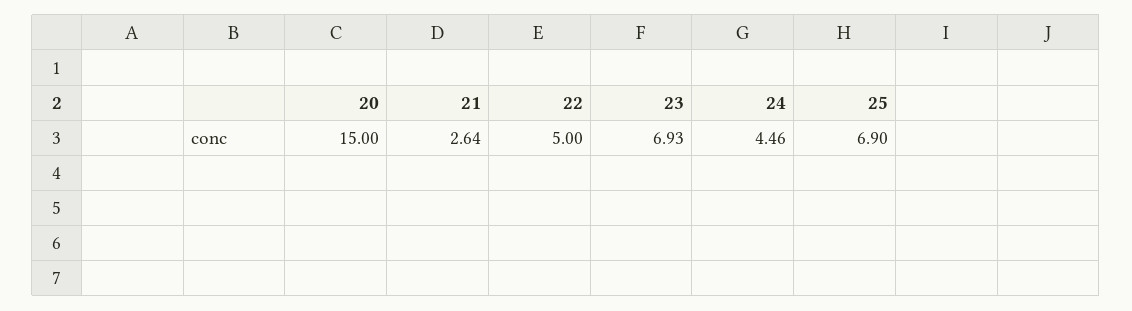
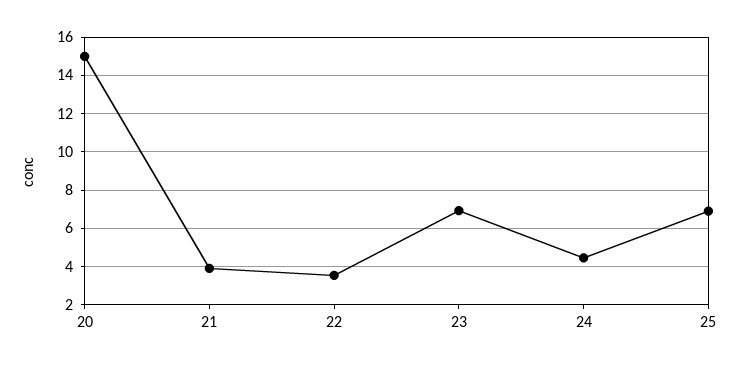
21: 2.64 -> 4
22: 5 -> 3.5

